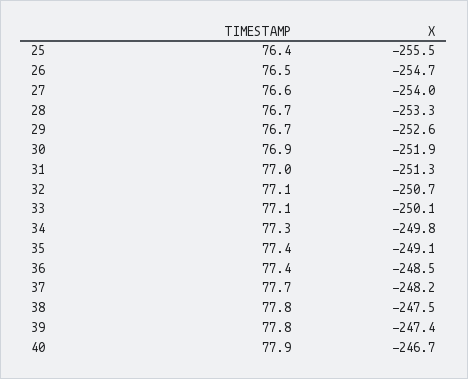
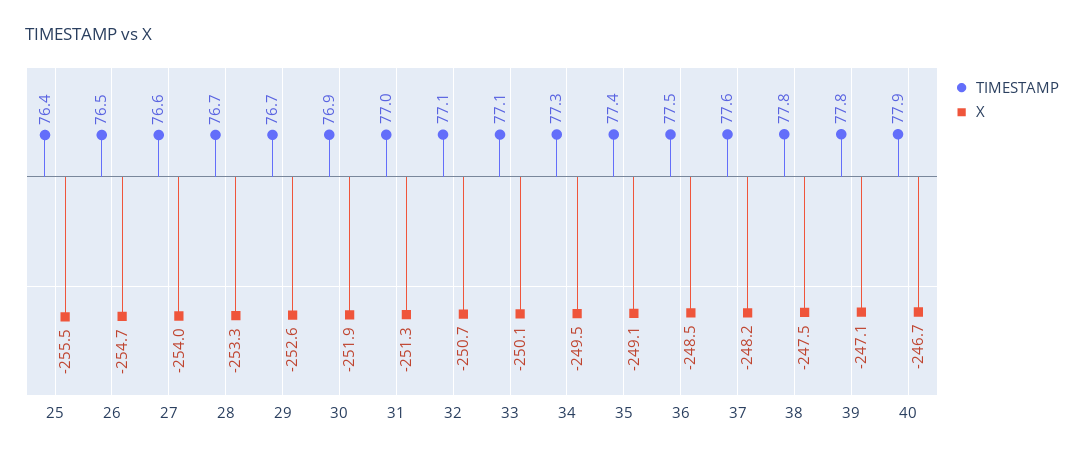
X, 34: -249.8 -> -249.5
TIMESTAMP, 36: 77.4 -> 77.5
TIMESTAMP, 37: 77.7 -> 77.6
X, 39: -247.4 -> -247.1

